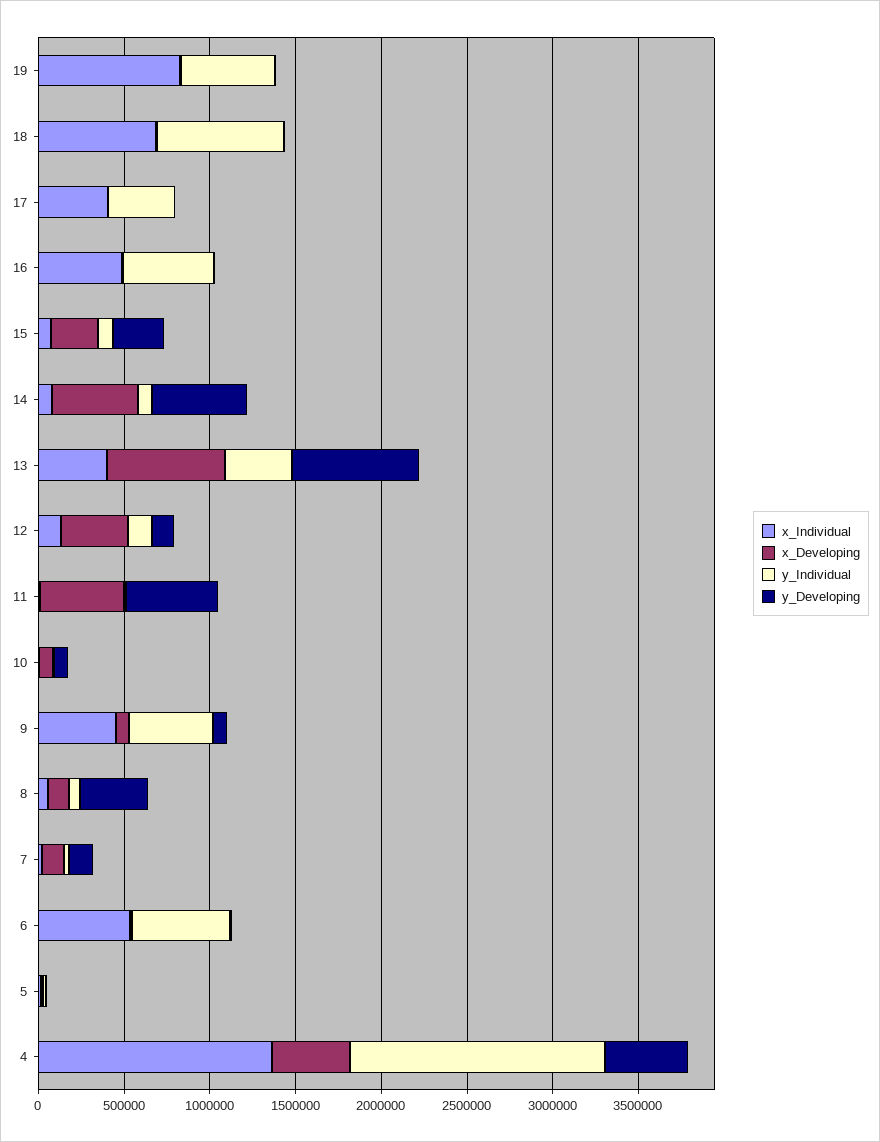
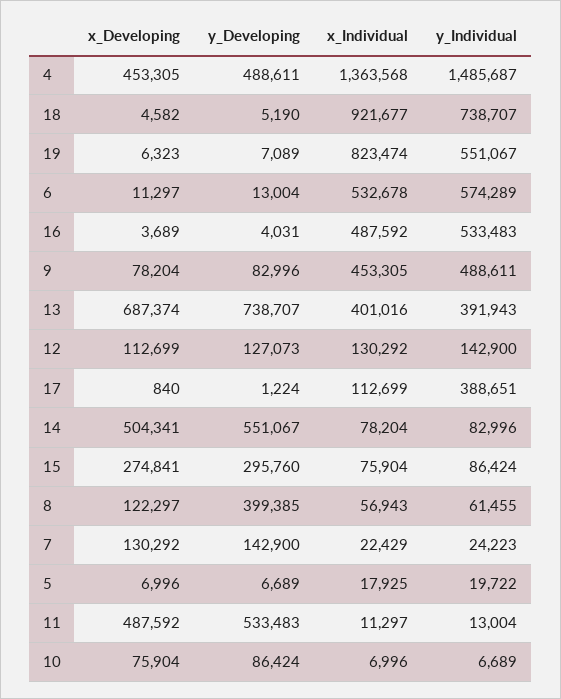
x_Individual, 18: 700000 -> 921677
x_Individual, 17: 400000 -> 112699
x_Developing, 12: 400000 -> 112699

